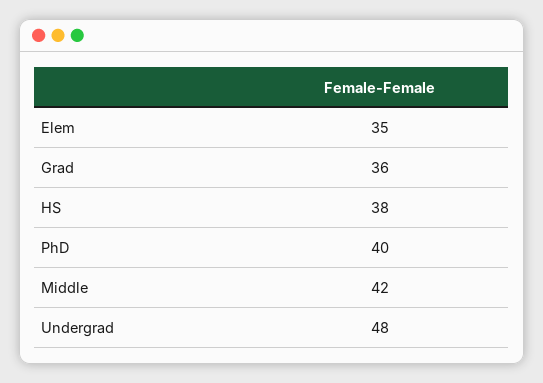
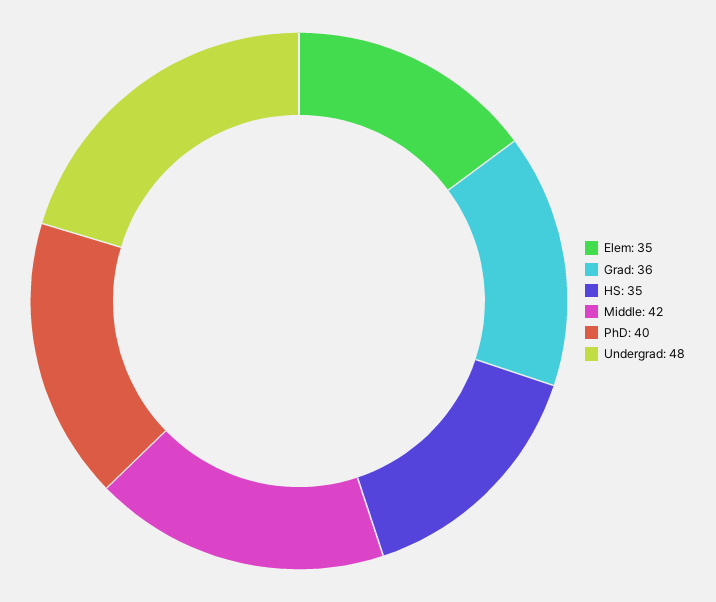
HS: 38 -> 35

